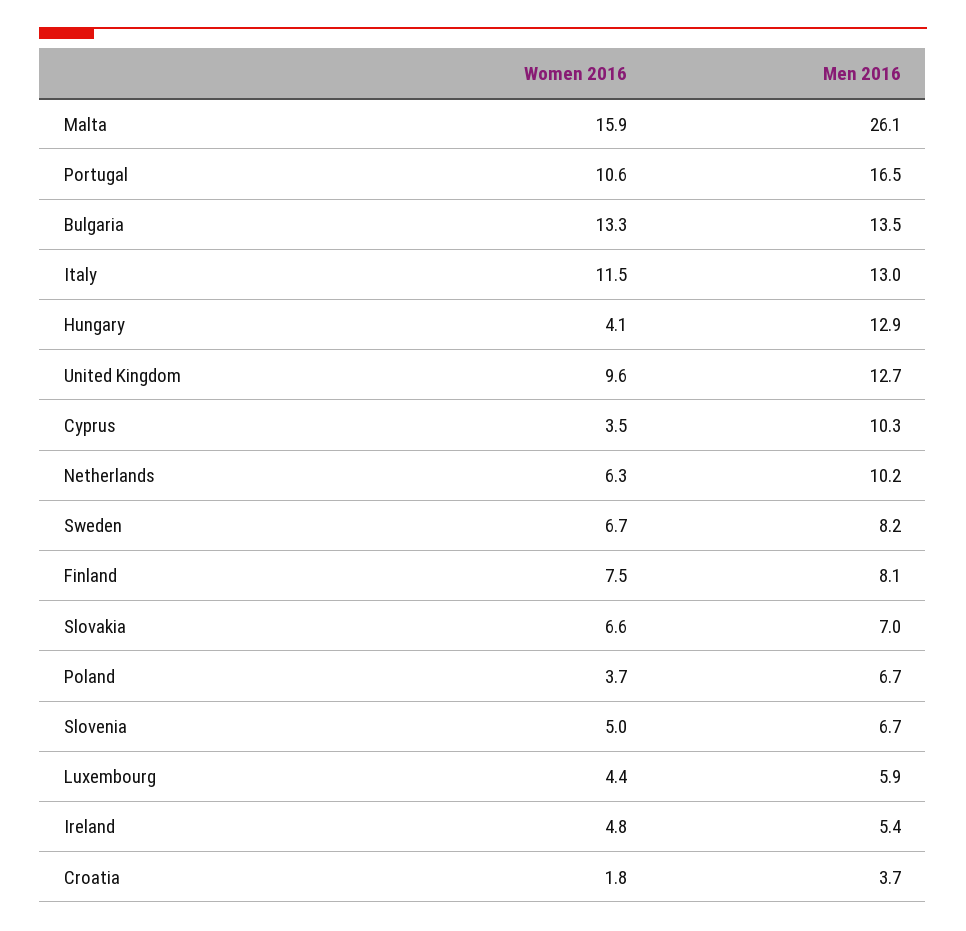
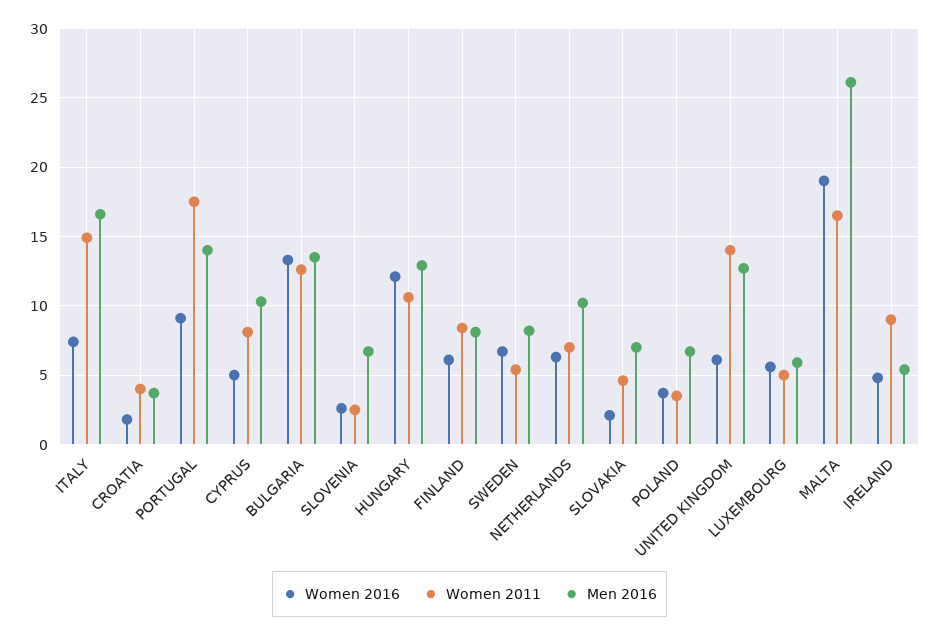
Women 2016, Malta: 15.9 -> 19
Women 2016, Portugal: 10.6 -> 9
Men 2016, Portugal: 16.5 -> 14
Women 2016, Italy: 11.5 -> 7.5
Men 2016, Italy: 13 -> 16.5
Women 2016, Hungary: 4.1 -> 12
Women 2016, United Kingdom: 9.6 -> 6
Women 2016, Cyprus: 3.5 -> 5
Women 2016, Finland: 7.5 -> 6
Women 2016, Slovakia: 6.6 -> 2
Women 2016, Slovenia: 5 -> 2.5
Women 2016, Luxembourg: 4.4 -> 5.5
Women 2011, Italy: none -> 15
Women 2011, Croatia: none -> 4
Women 2011, Portugal: none -> 17.5
Women 2011, Cyprus: none -> 8
Women 2011, Bulgaria: none -> 12.5
Women 2011, Slovenia: none -> 2.5
Women 2011, Hungary: none -> 10.5
Women 2011, Finland: none -> 8.5
Women 2011, Sweden: none -> 5.5
Women 2011, Netherlands: none -> 7
Women 2011, Slovakia: none -> 4.5
Women 2011, Poland: none -> 3.5
Women 2011, United Kingdom: none -> 14
Women 2011, Luxembourg: none -> 5
Women 2011, Malta: none -> 16.5
Women 2011, Ireland: none -> 9

